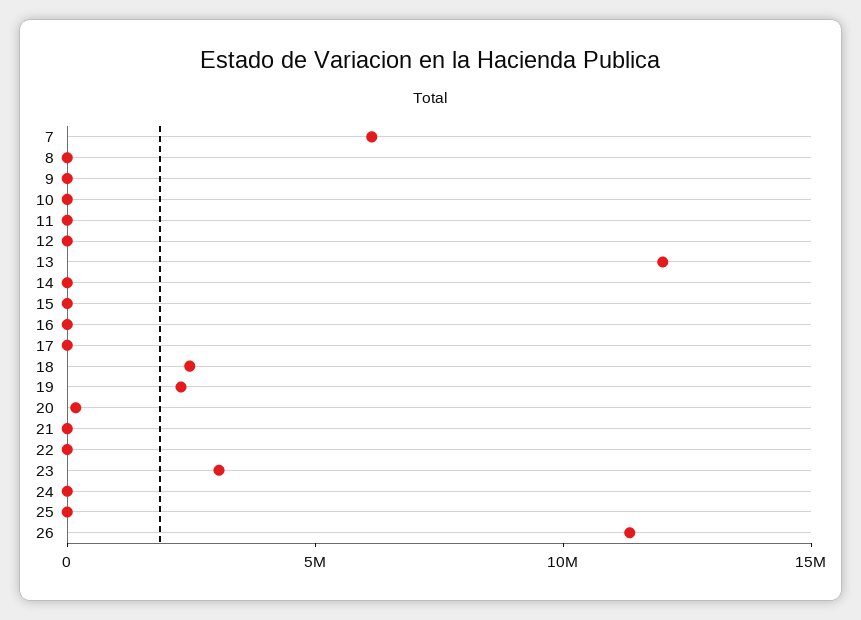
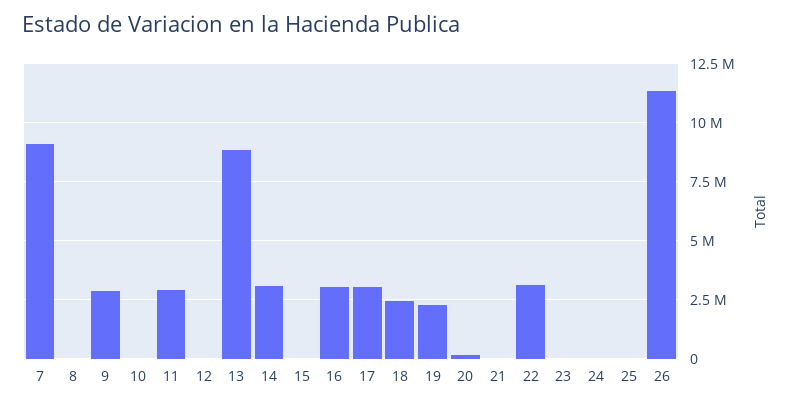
7: 6000000 -> 9000000
9: 0 -> 3000000
11: 0 -> 3000000
13: 12000000 -> 9000000
14: 0 -> 3000000
16: 0 -> 3000000
17: 0 -> 3000000
22: 0 -> 3000000
23: 3000000 -> 0

